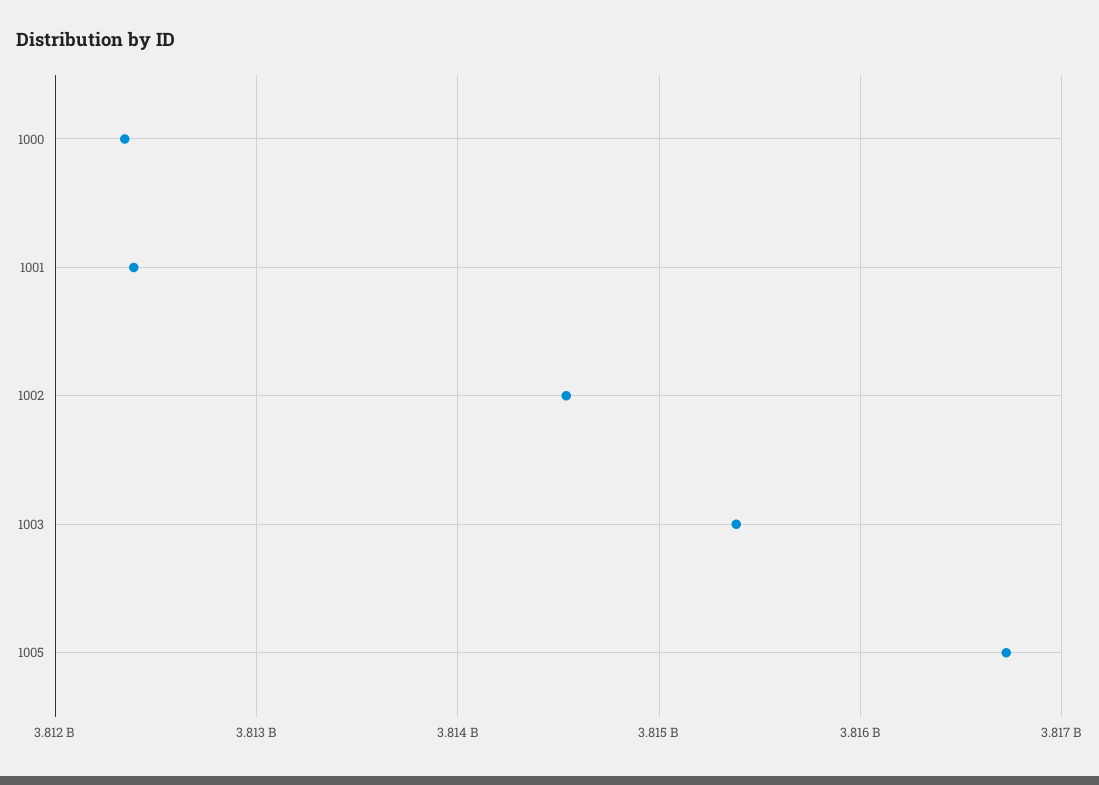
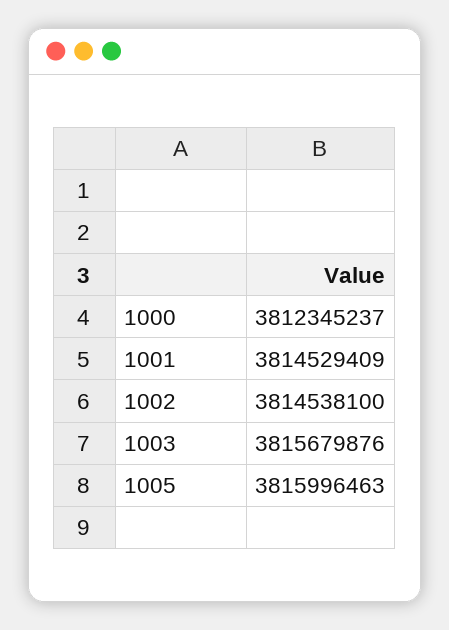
1001: 3812400000 -> 3814529409
1003: 3815400000 -> 3815679876
1005: 3816700000 -> 3815996463

